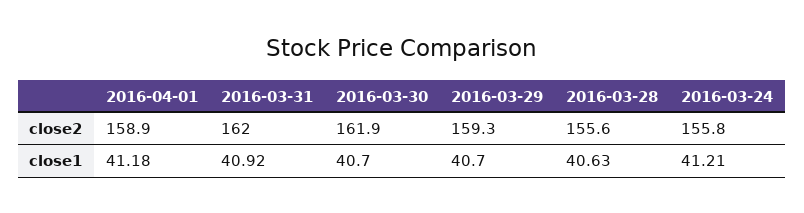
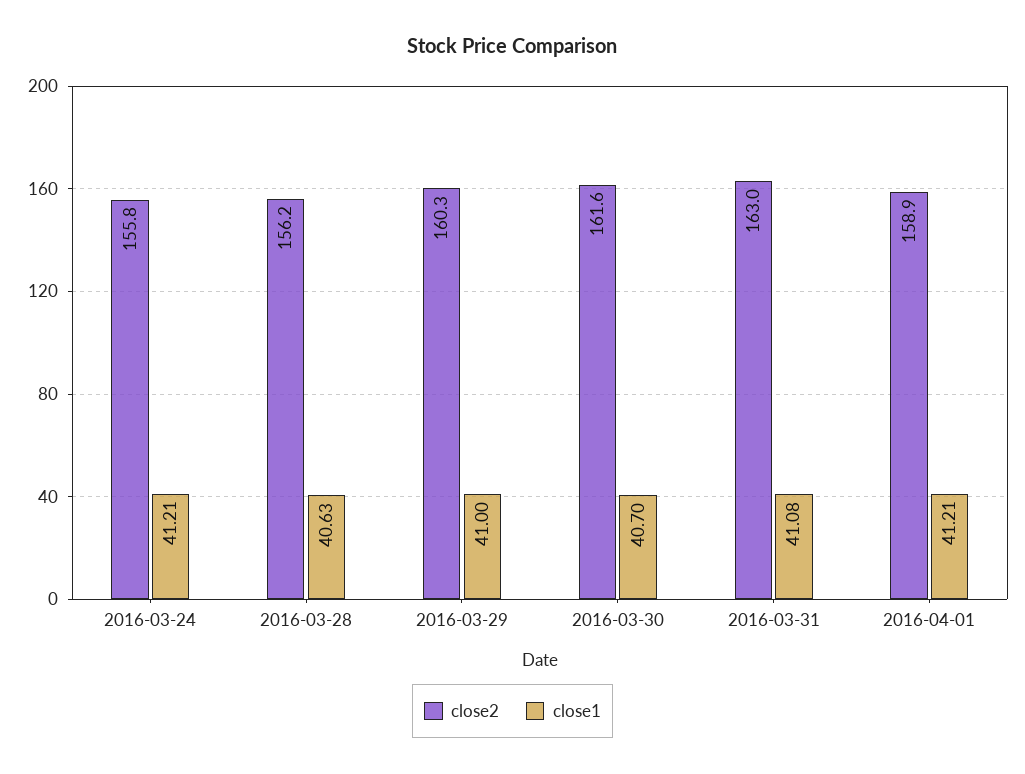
close2, 2016-03-31: 162 -> 163
close2, 2016-03-30: 161.9 -> 161.6
close2, 2016-03-29: 159.3 -> 160.3
close2, 2016-03-28: 155.6 -> 156.2
close1, 2016-04-01: 41.18 -> 41.21
close1, 2016-03-31: 40.92 -> 41.08
close1, 2016-03-29: 40.7 -> 41

